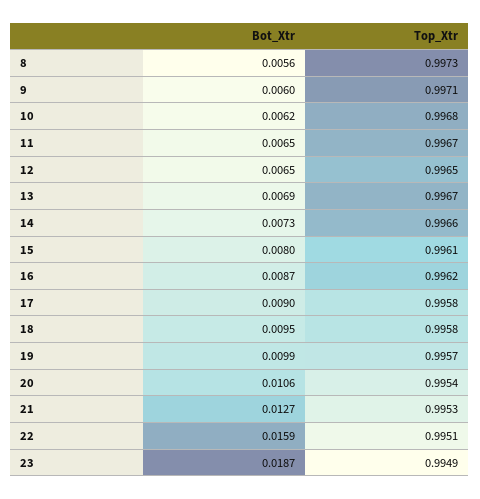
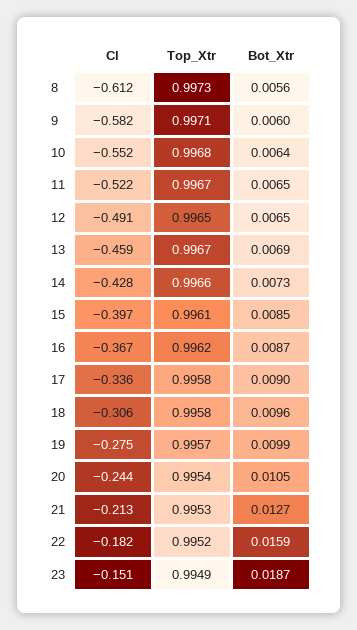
Bot_Xtr, 10: 0.0062 -> 0.0064
Bot_Xtr, 15: 0.008 -> 0.0085
Bot_Xtr, 18: 0.0095 -> 0.0096
Bot_Xtr, 20: 0.0106 -> 0.0105
Top_Xtr, 22: 0.9951 -> 0.9952
Cl, 8: none -> -0.612
Cl, 9: none -> -0.582
Cl, 10: none -> -0.552
Cl, 11: none -> -0.522
Cl, 12: none -> -0.491
Cl, 13: none -> -0.459
Cl, 14: none -> -0.428
Cl, 15: none -> -0.397
Cl, 16: none -> -0.367
Cl, 17: none -> -0.336
Cl, 18: none -> -0.306
Cl, 19: none -> -0.275
Cl, 20: none -> -0.244
Cl, 21: none -> -0.213
Cl, 22: none -> -0.182
Cl, 23: none -> -0.151

